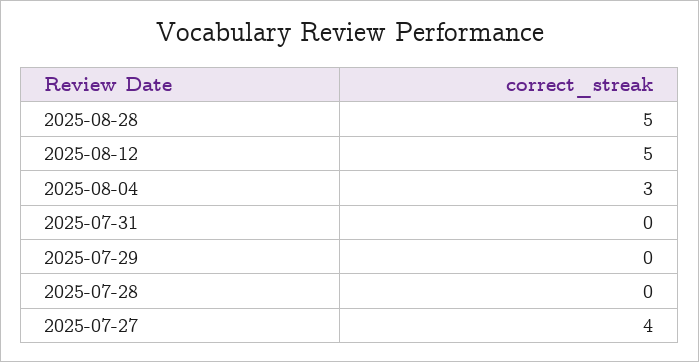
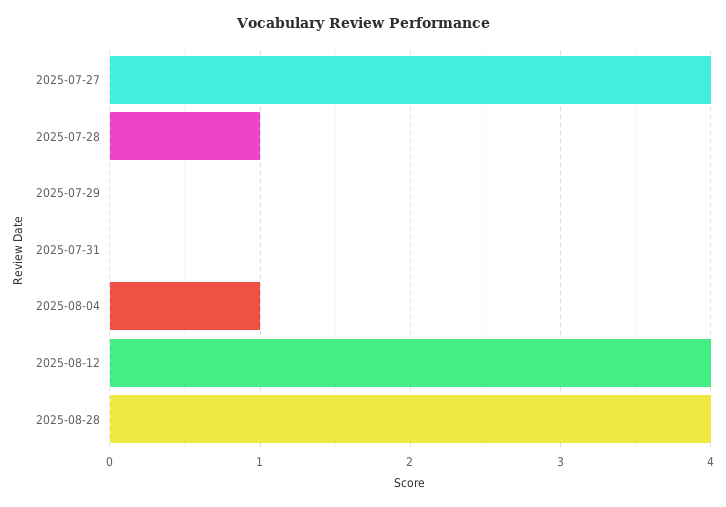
2025-08-28: 5 -> 4
2025-08-12: 5 -> 4
2025-08-04: 3 -> 1
2025-07-28: 0 -> 1

